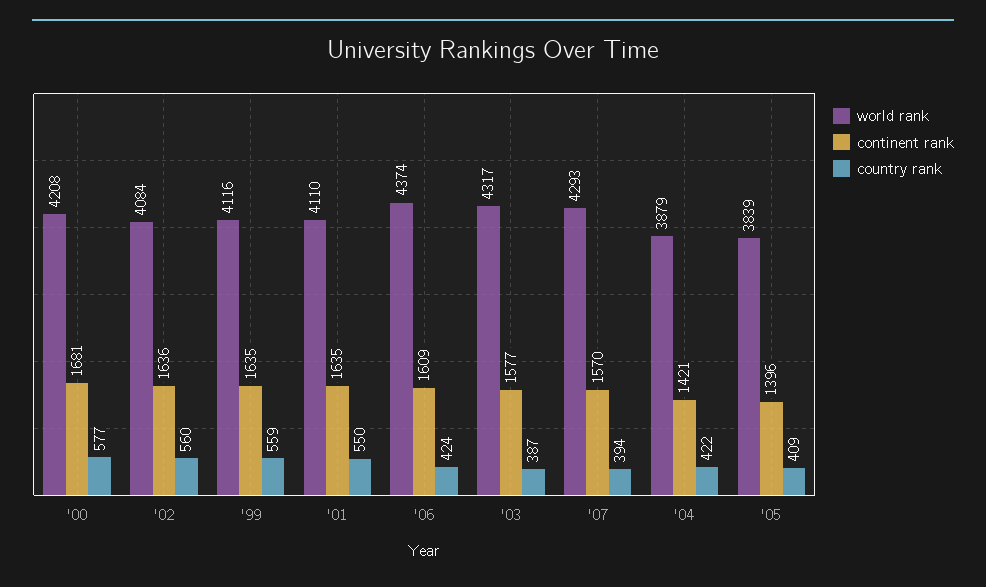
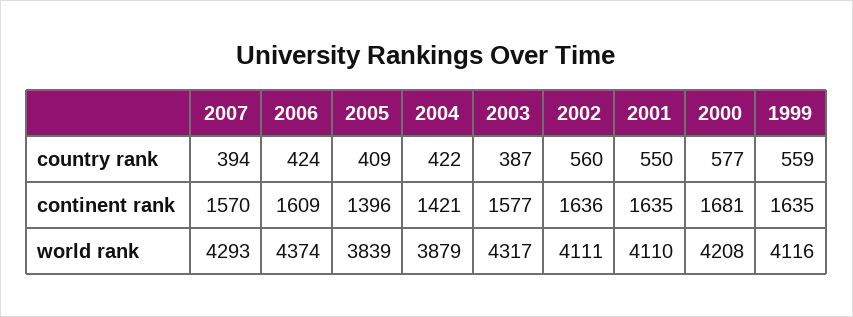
world rank, '02: 4084 -> 4111

